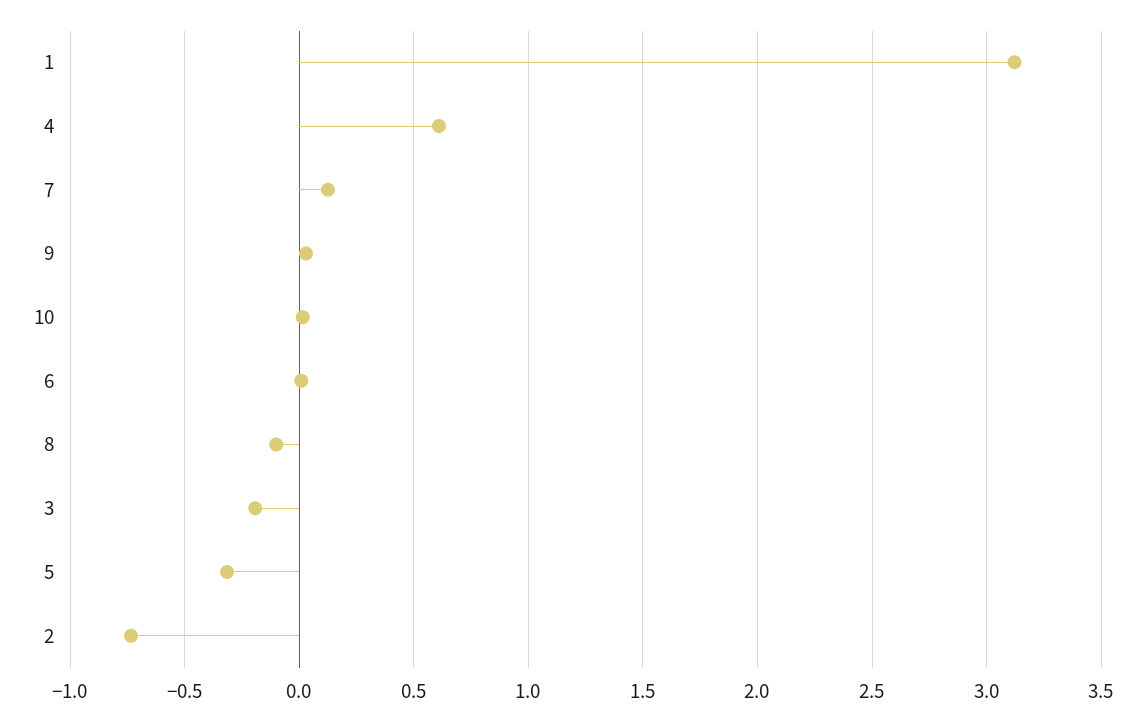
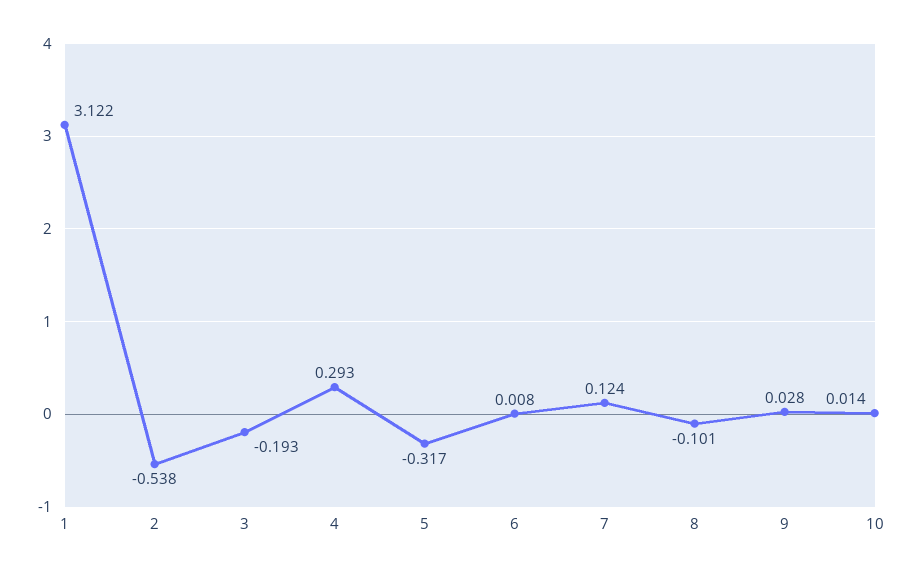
4: 0.6 -> 0.293
2: -0.75 -> -0.538

